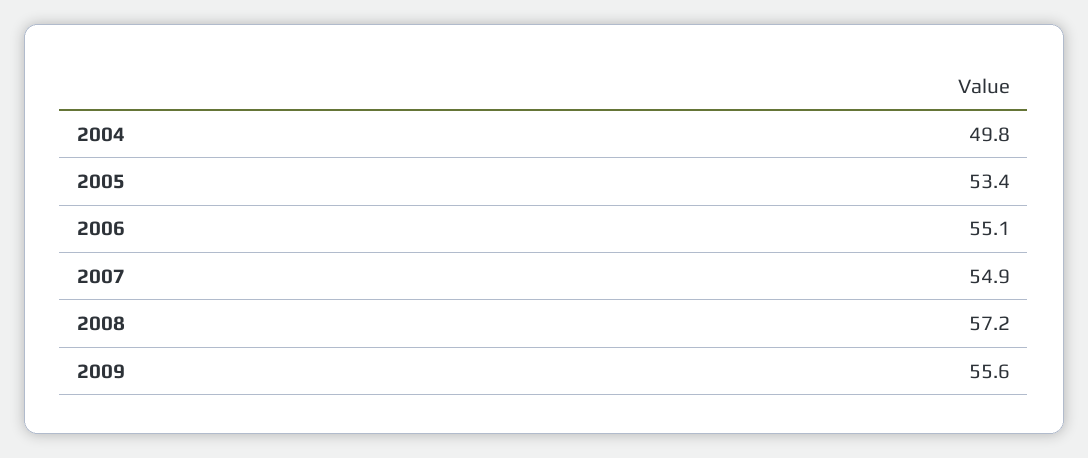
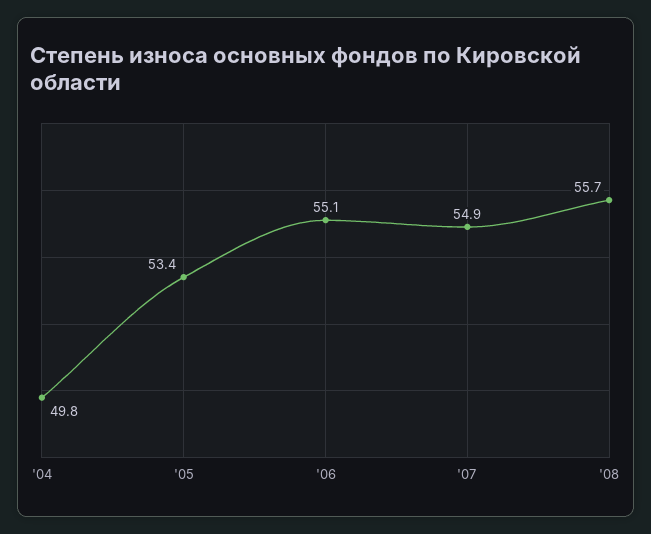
2008: 57.2 -> 55.7
2009: 55.6 -> none

